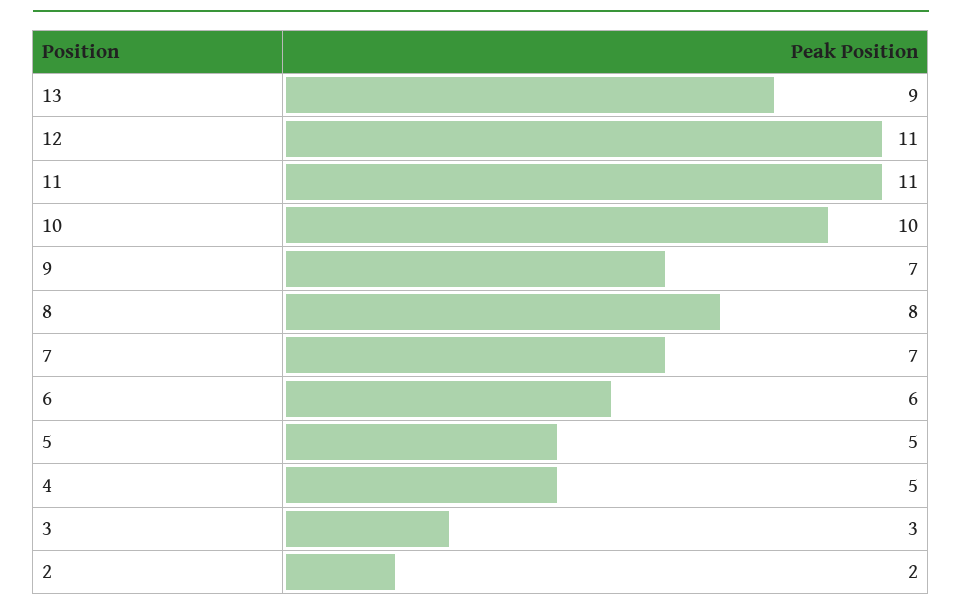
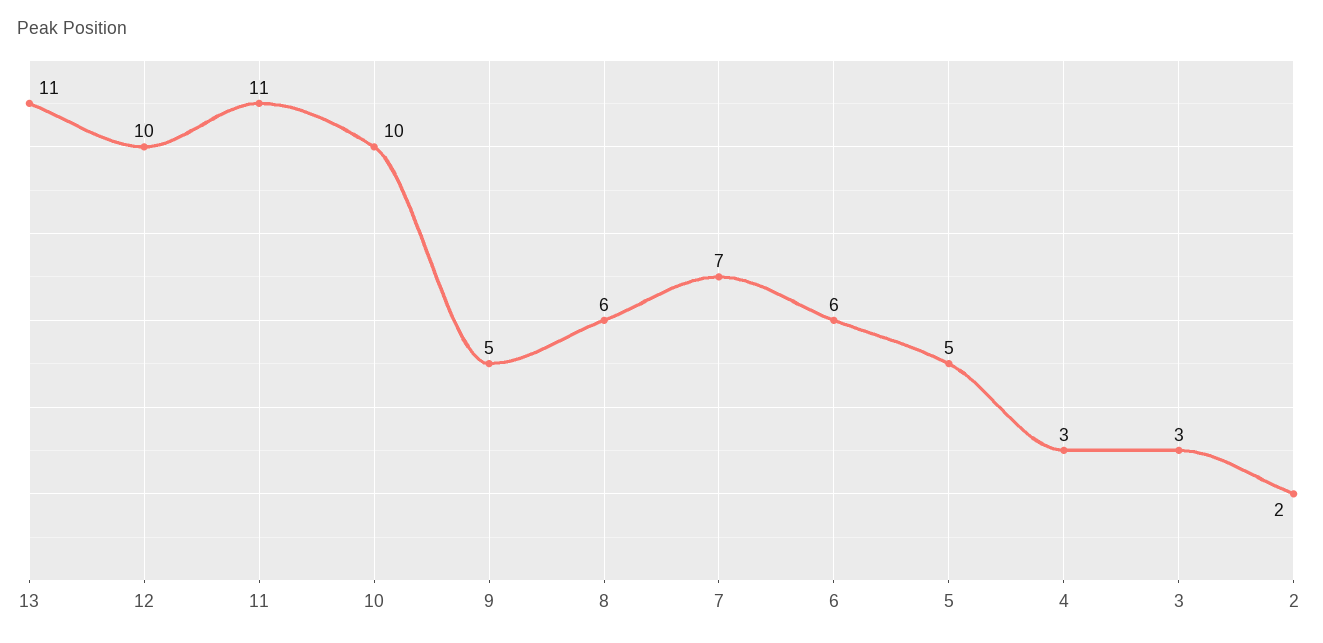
13: 9 -> 11
12: 11 -> 10
9: 7 -> 5
8: 8 -> 6
4: 5 -> 3

